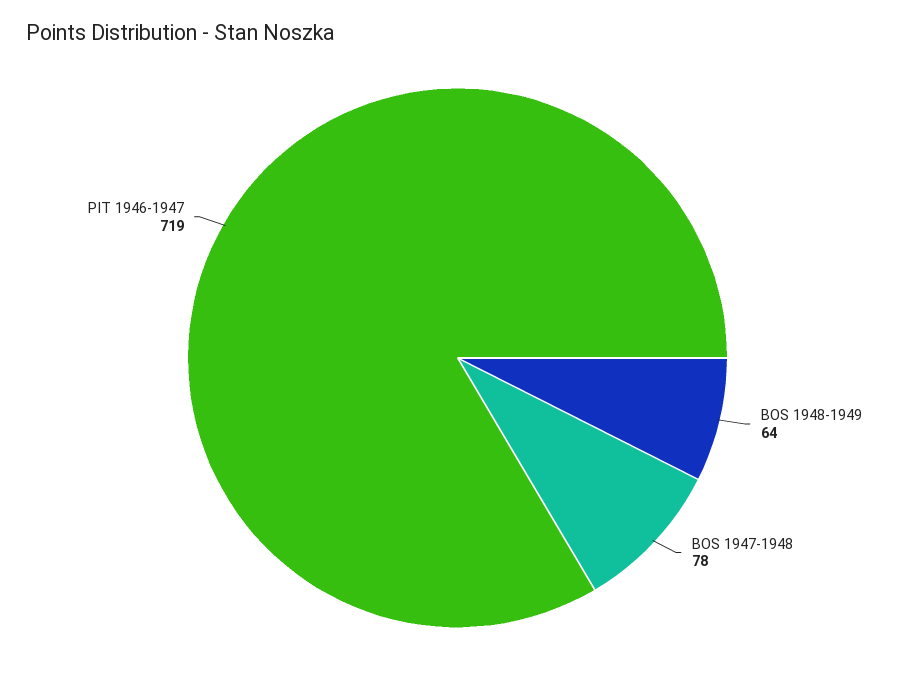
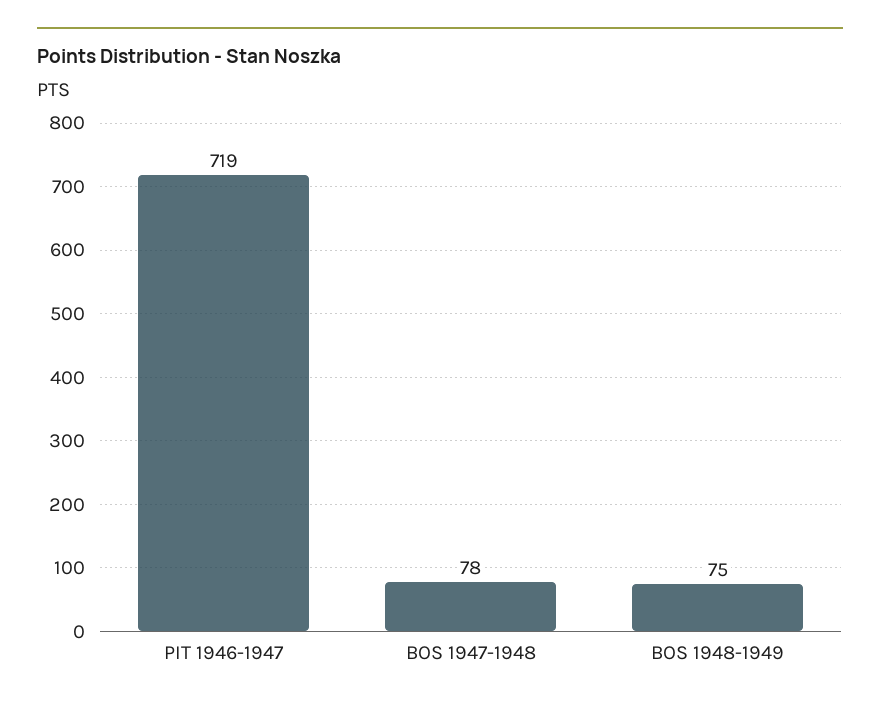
BOS 1948-1949: 64 -> 75

